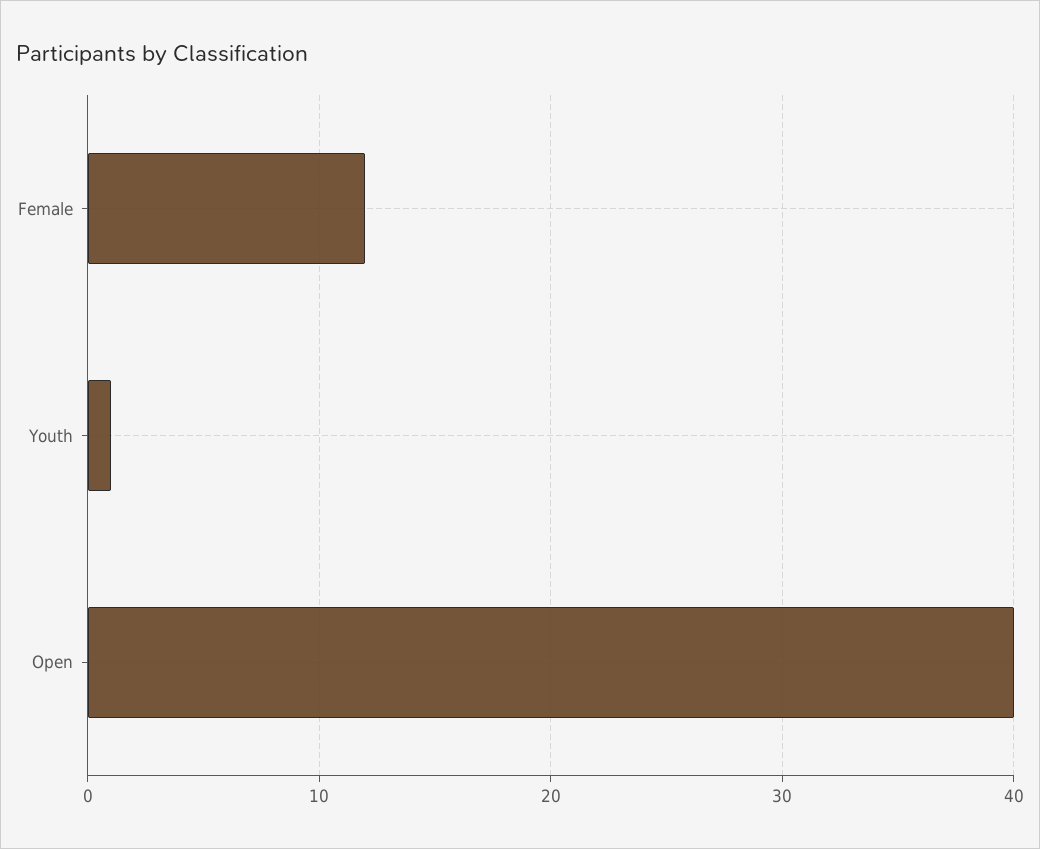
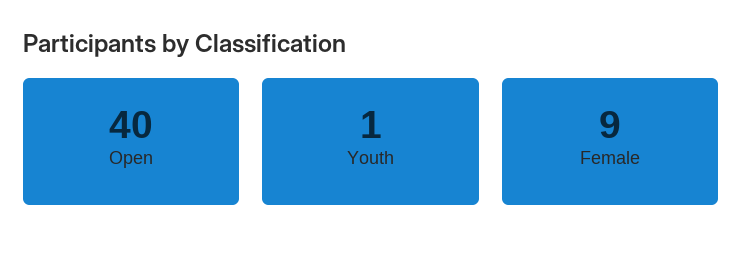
Female: 12 -> 9

